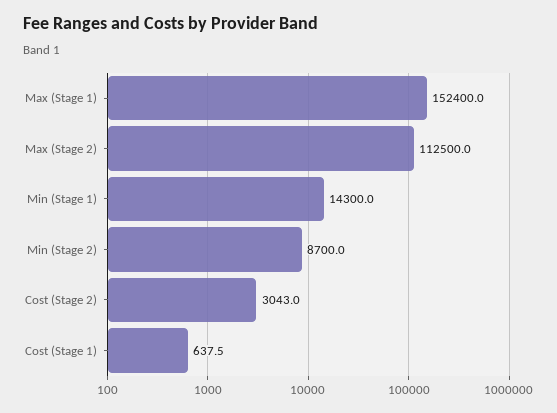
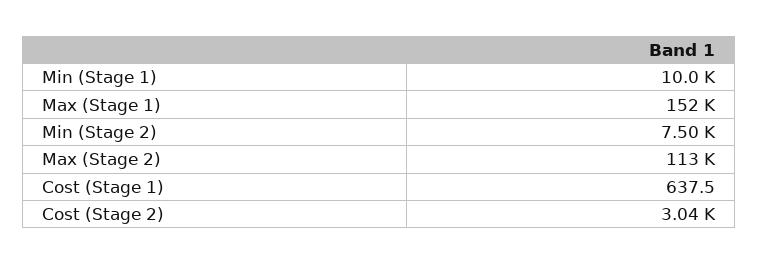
Min (Stage 1): 14300 -> 10000
Min (Stage 2): 8700 -> 7500

